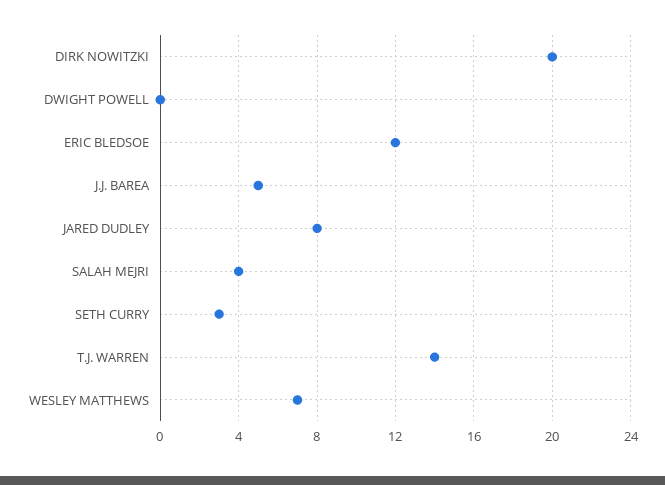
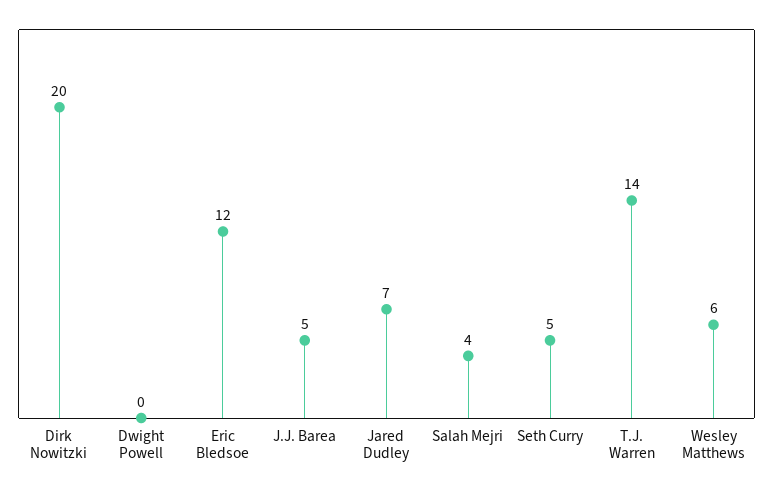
JARED DUDLEY: 8 -> 7
SETH CURRY: 3 -> 5
WESLEY MATTHEWS: 7 -> 6

